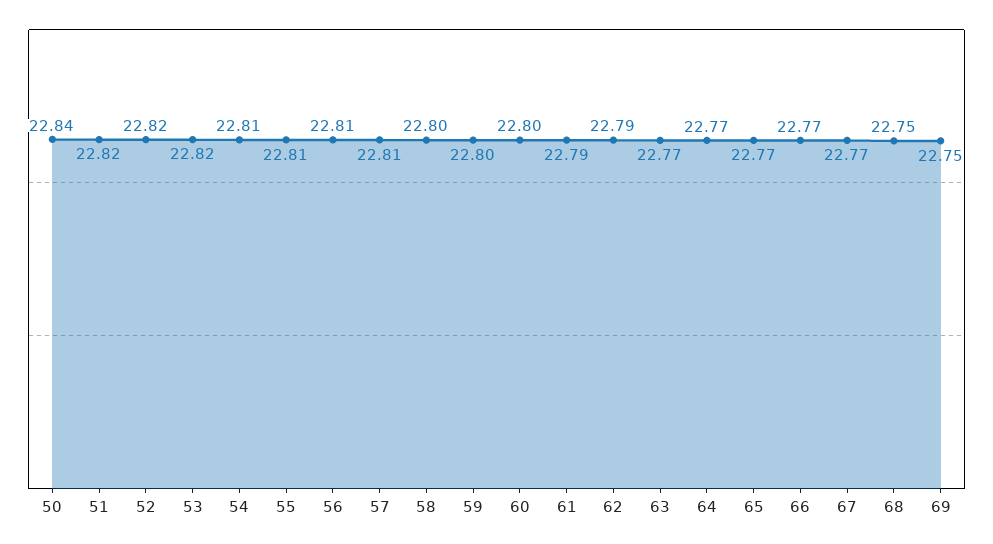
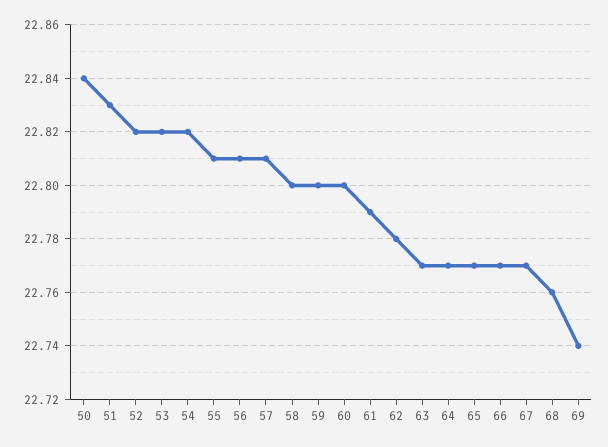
51: 22.82 -> 22.83
54: 22.81 -> 22.82
62: 22.79 -> 22.78
68: 22.75 -> 22.76
69: 22.75 -> 22.74

